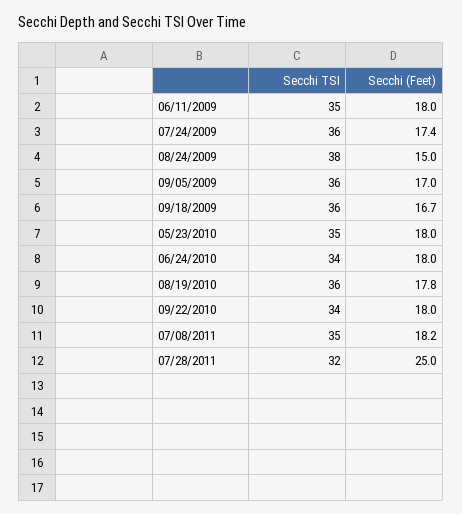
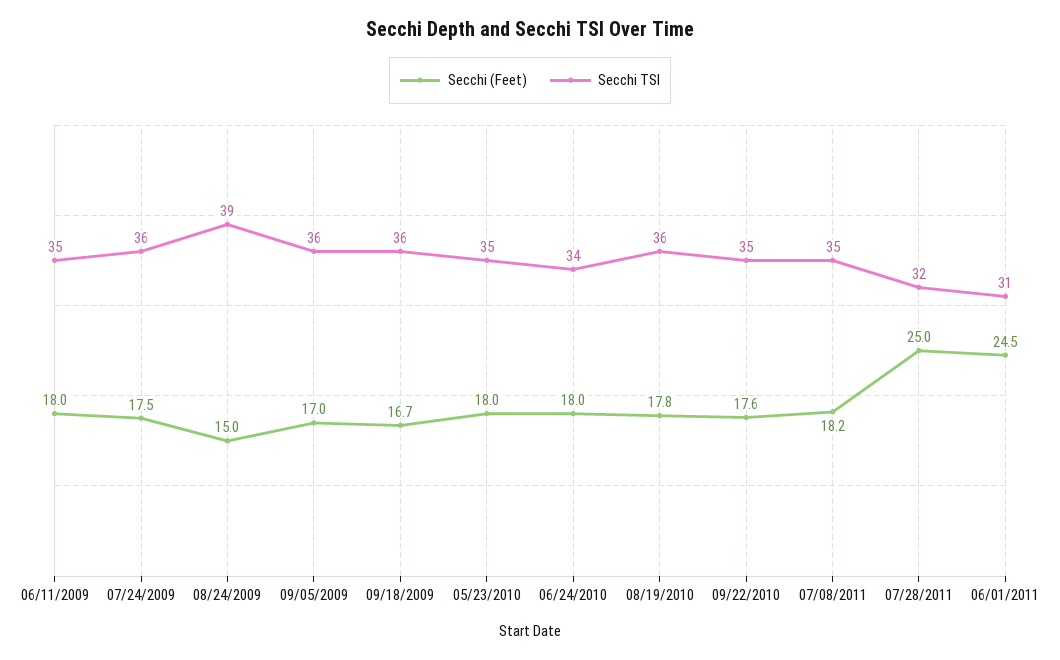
Secchi (Feet), 07/24/2009: 17.4 -> 17.5
Secchi TSI, 08/24/2009: 38 -> 39
Secchi TSI, 09/22/2010: 34 -> 35
Secchi (Feet), 09/22/2010: 18 -> 17.6
Secchi (Feet), 06/01/2011: none -> 24.5
Secchi TSI, 06/01/2011: none -> 31

